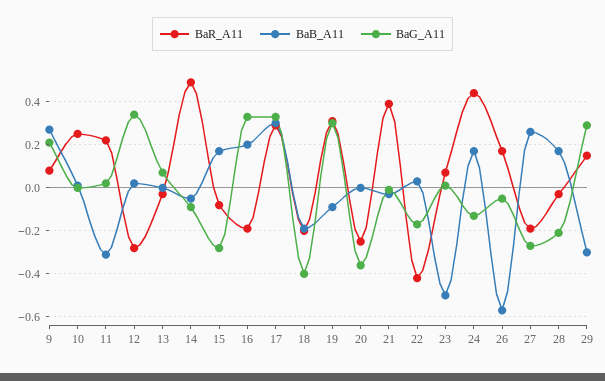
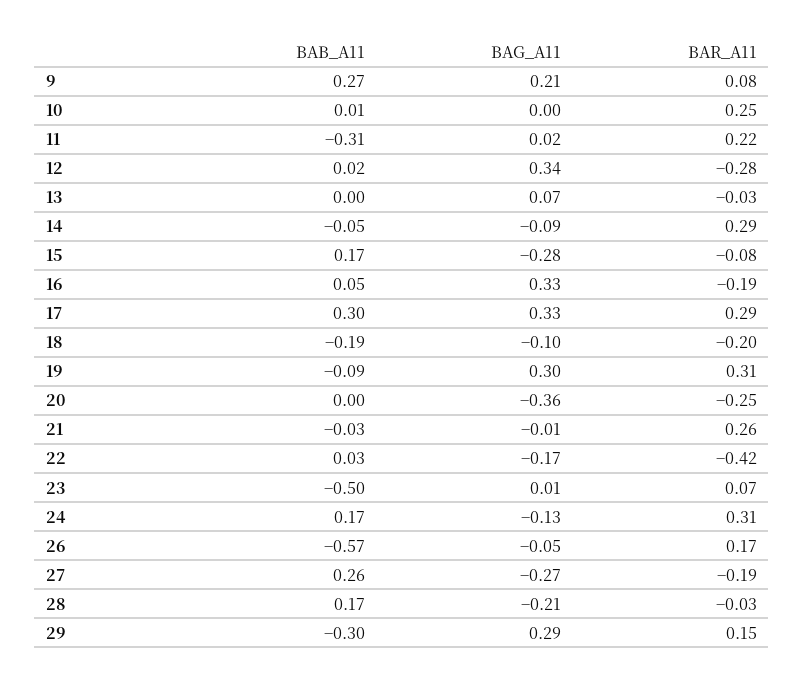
BaR_A11, 14: 0.5 -> 0.29
BaB_A11, 16: 0.2 -> 0.05
BaG_A11, 18: -0.4 -> -0.1
BaR_A11, 21: 0.4 -> 0.26
BaR_A11, 24: 0.45 -> 0.31

